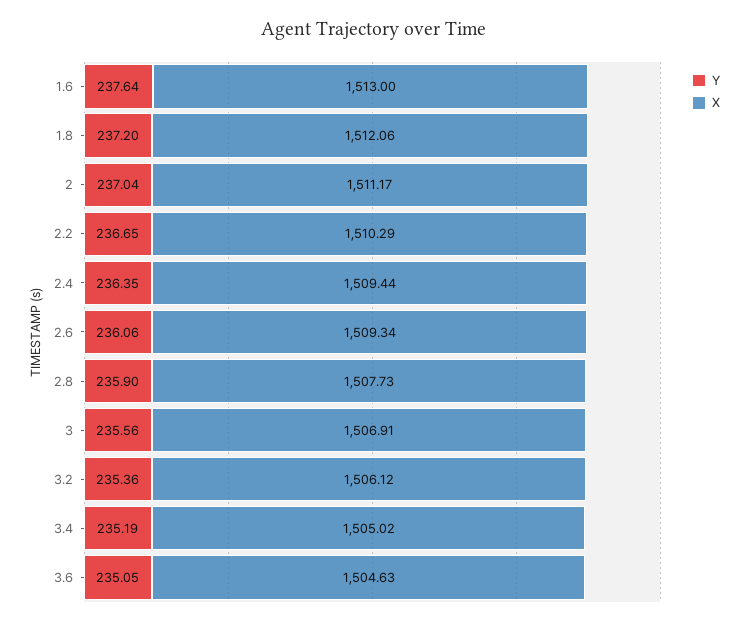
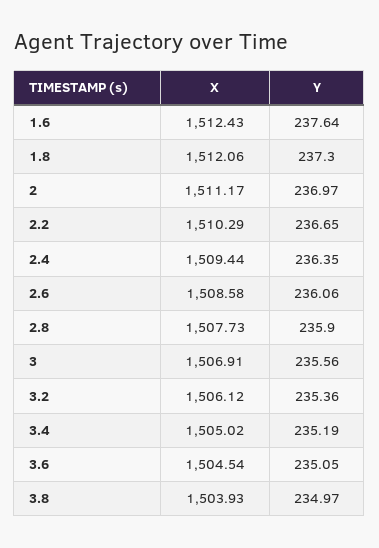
X, 1.6: 1513 -> 1512.43
Y, 1.8: 237.2 -> 237.3
Y, 2: 237.04 -> 236.97
X, 2.6: 1509.34 -> 1508.58
X, 3.6: 1504.63 -> 1504.54
X, 3.8: none -> 1503.93
Y, 3.8: none -> 234.97

